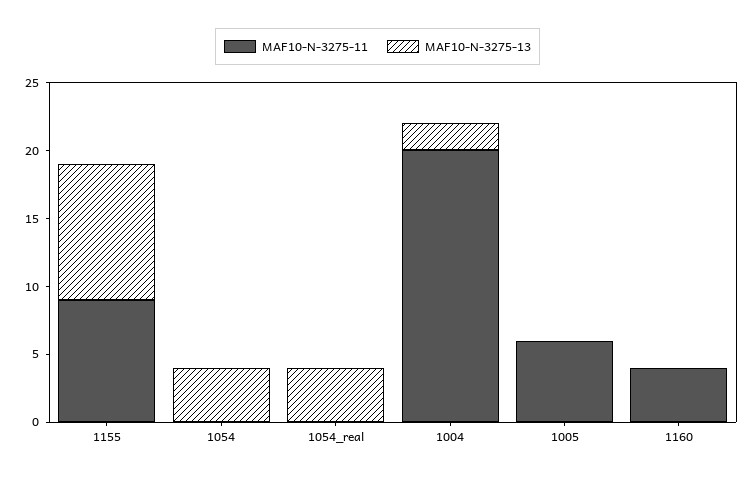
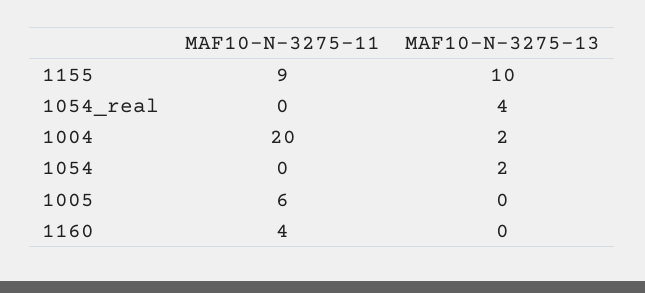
MAF10-N-3275-13, 1054: 4 -> 2

